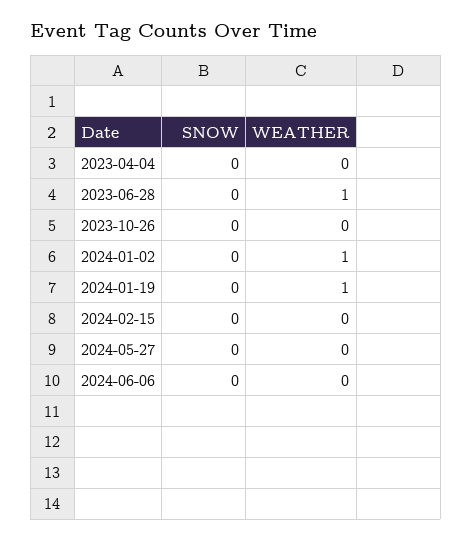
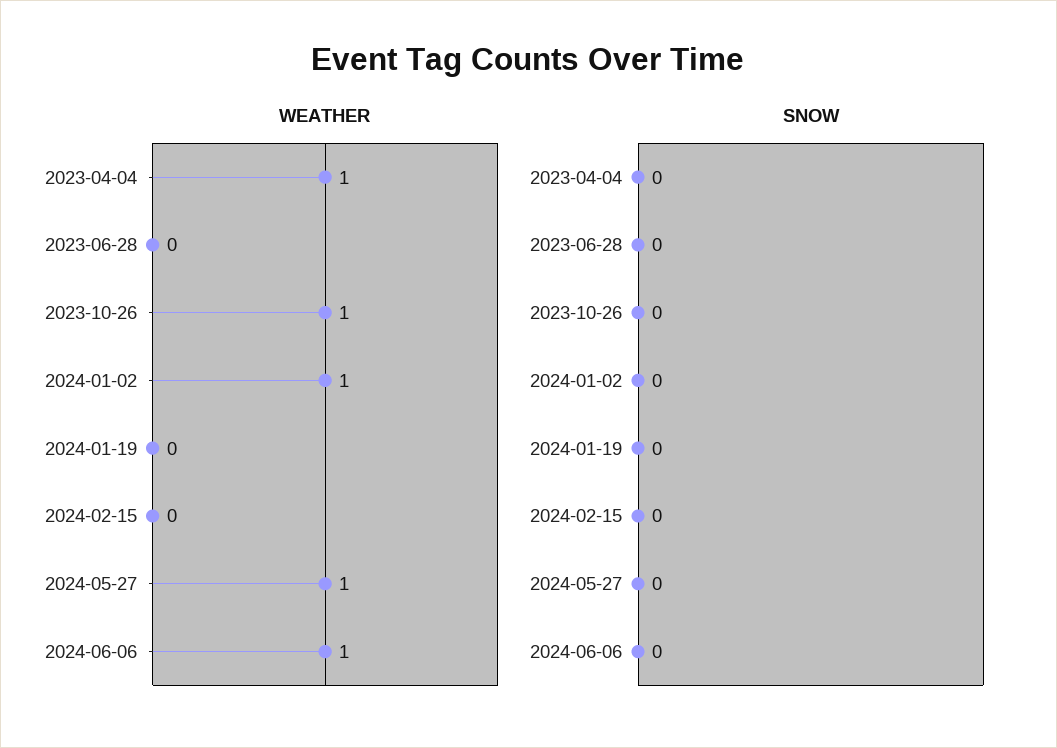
WEATHER, 2023-04-04: 0 -> 1
WEATHER, 2023-06-28: 1 -> 0
WEATHER, 2023-10-26: 0 -> 1
WEATHER, 2024-01-19: 1 -> 0
WEATHER, 2024-05-27: 0 -> 1
WEATHER, 2024-06-06: 0 -> 1

